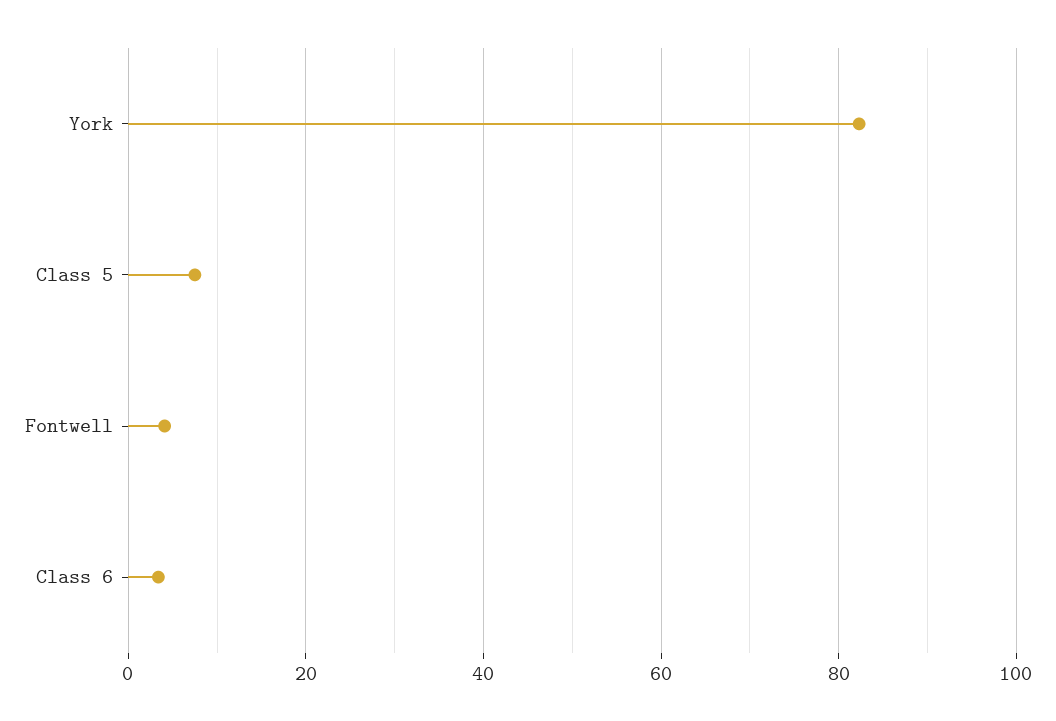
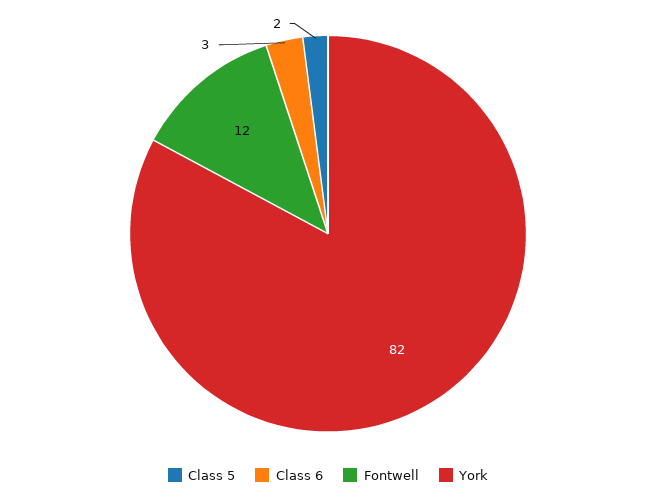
Class 5: 8 -> 2
Fontwell: 4 -> 12

